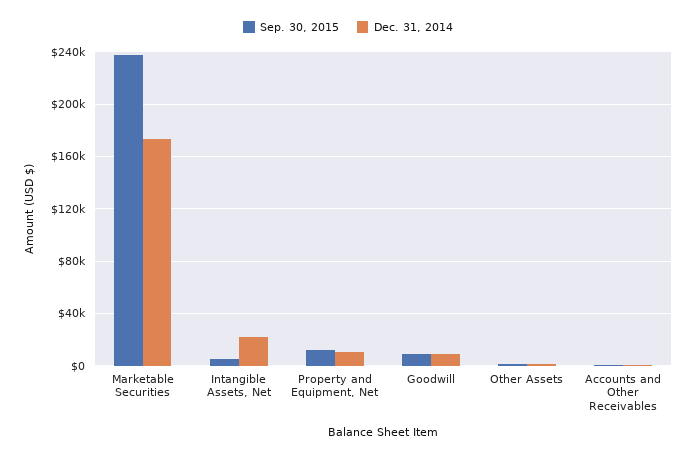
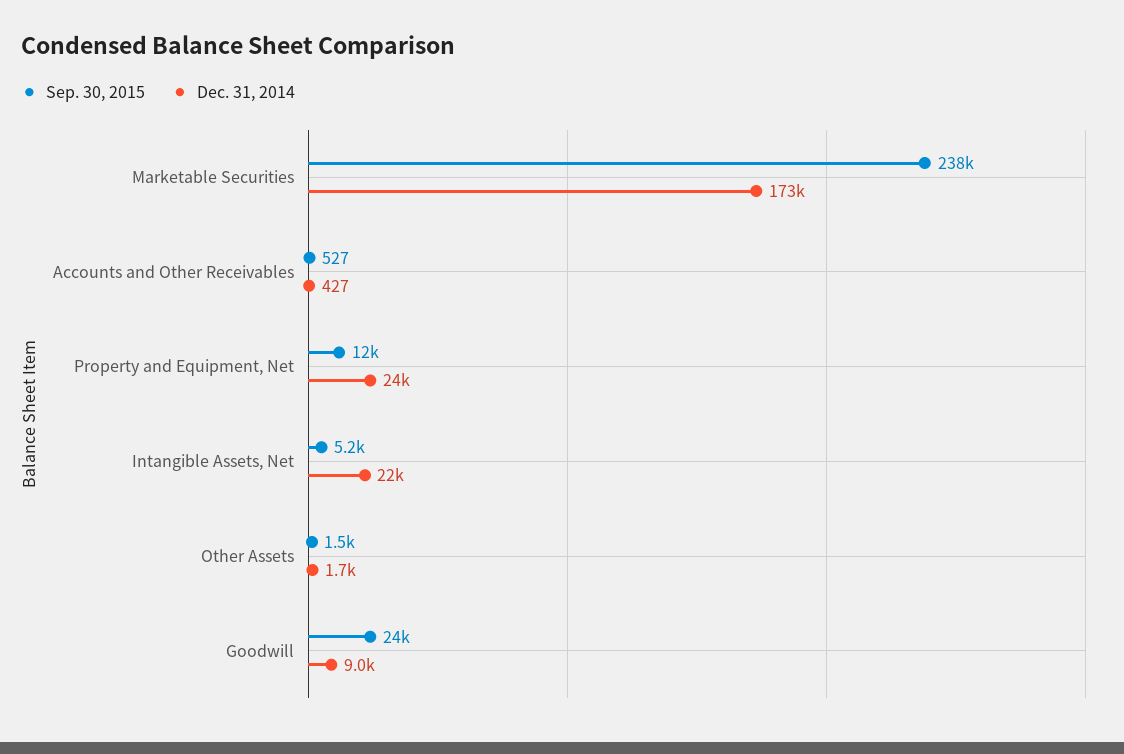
Dec. 31, 2014, Property and Equipment, Net: 10000 -> 24000
Sep. 30, 2015, Goodwill: 10000 -> 24000

